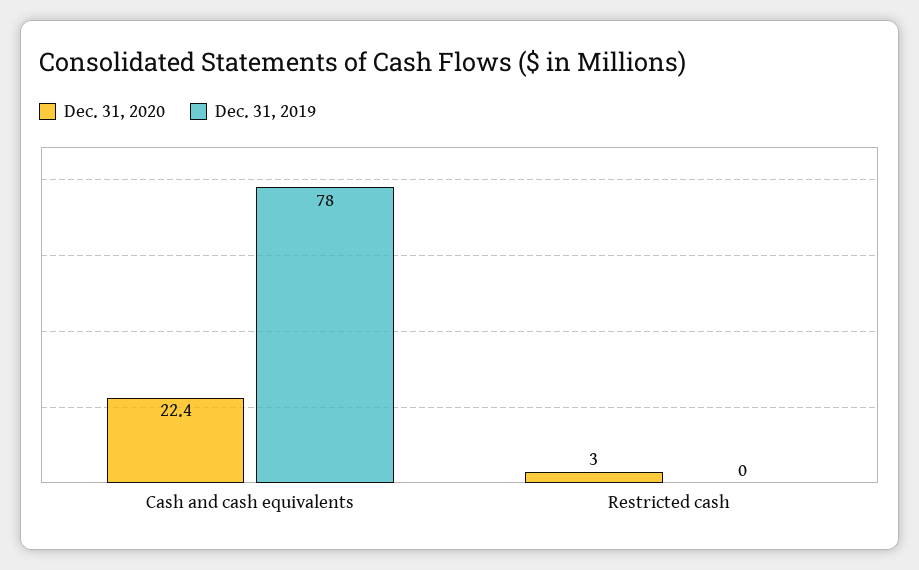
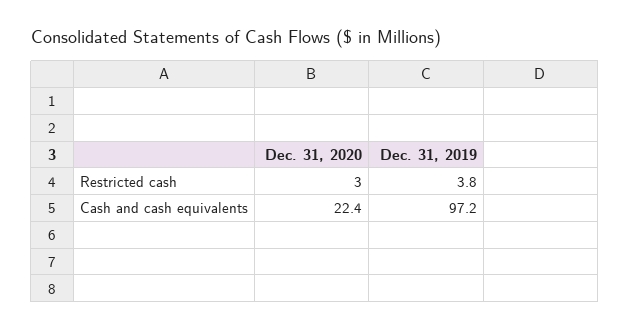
Dec. 31, 2019, Cash and cash equivalents: 78 -> 97.2
Dec. 31, 2019, Restricted cash: 0 -> 3.8

